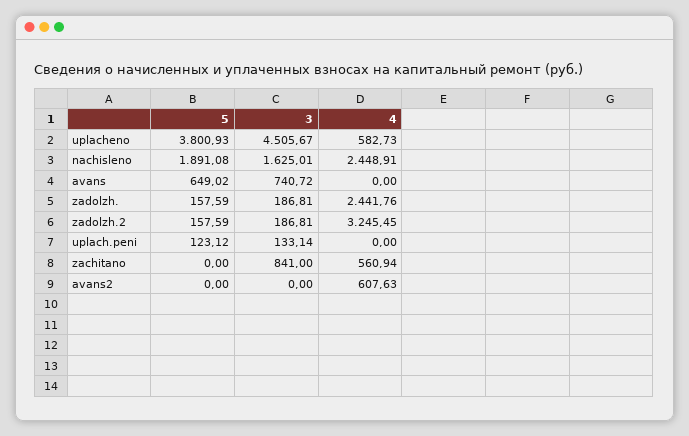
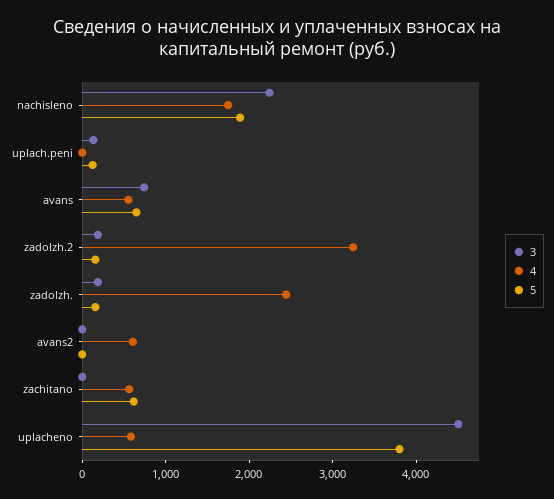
3, nachisleno: 1625.01 -> 2200
4, nachisleno: 2448.91 -> 1800
4, avans: 0 -> 600
5, zachitano: 0 -> 600
3, zachitano: 841 -> 0

